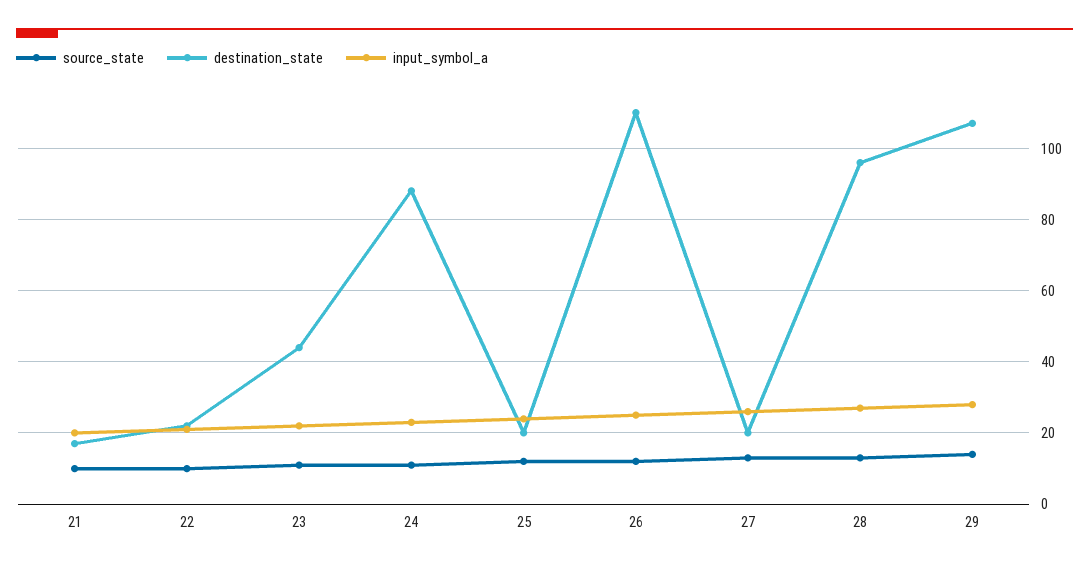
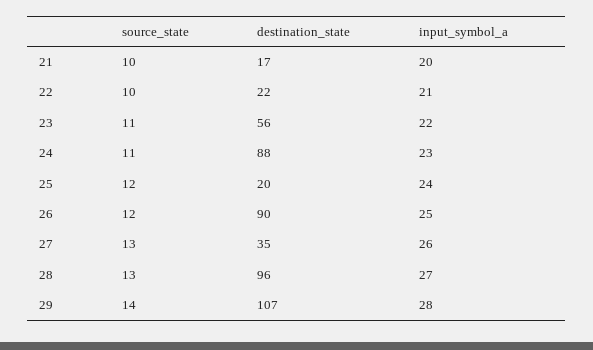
destination_state, 23: 45 -> 56
destination_state, 26: 110 -> 90
destination_state, 27: 20 -> 35

